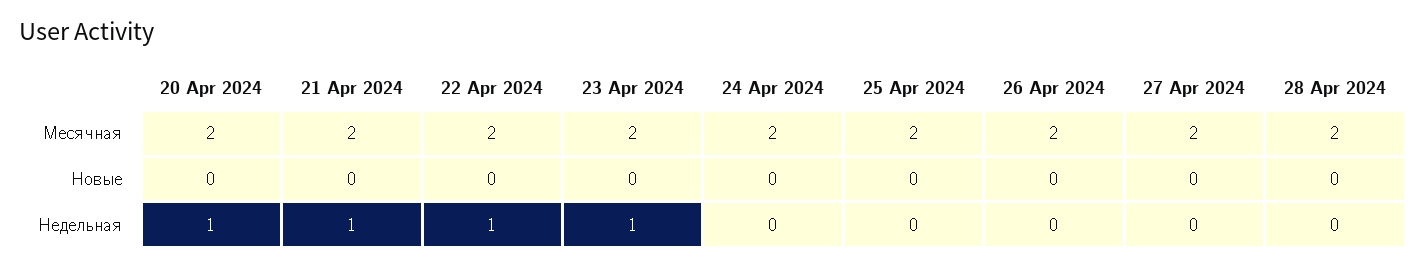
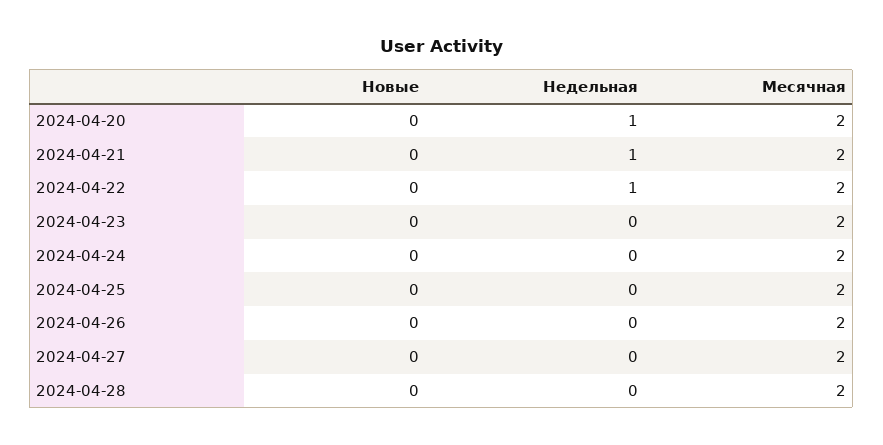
23 Apr 2024, Недельная: 1 -> 0

